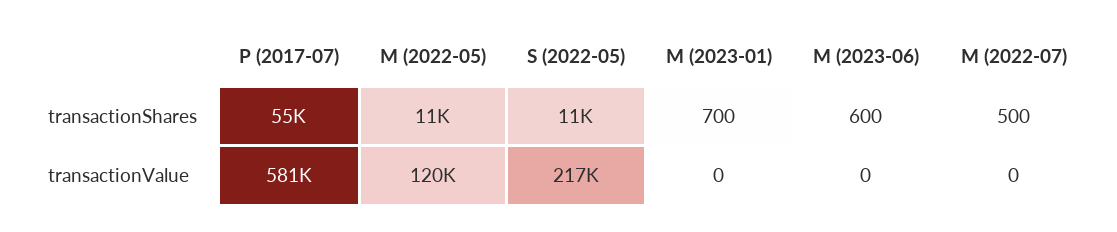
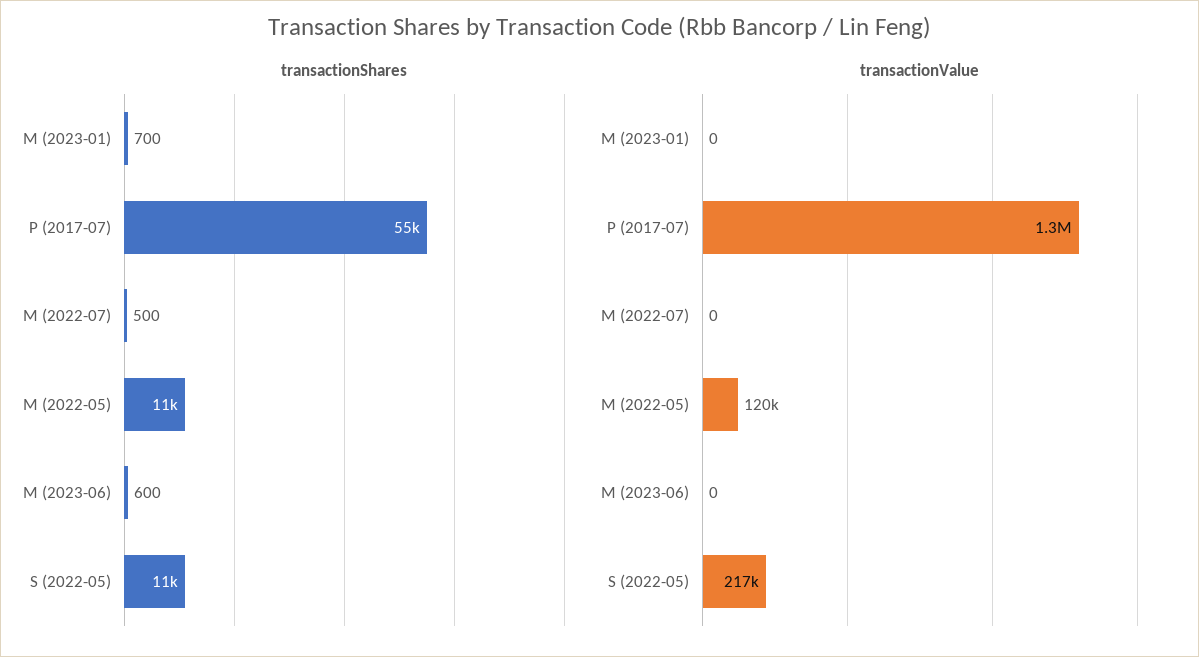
transactionValue, P (2017-07): 581000 -> 1300000

